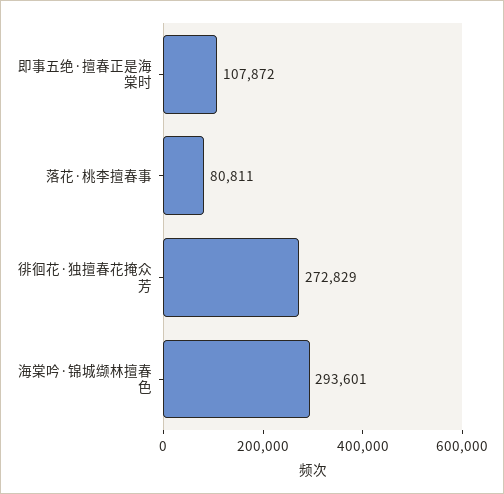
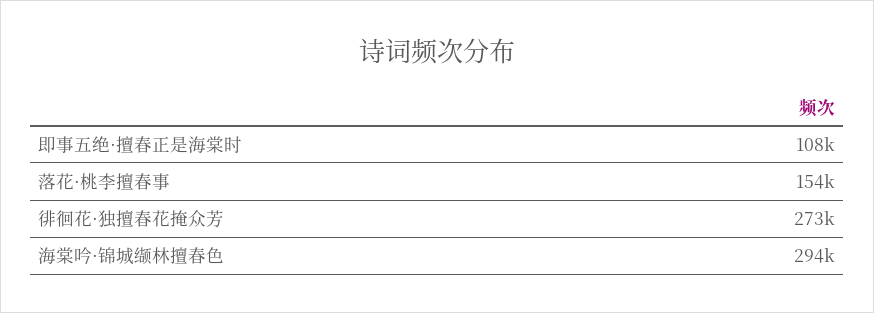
落花·桃李擅春事: 80811 -> 154000

